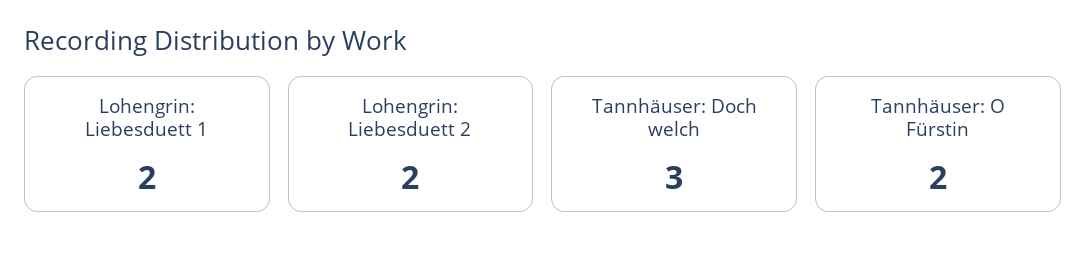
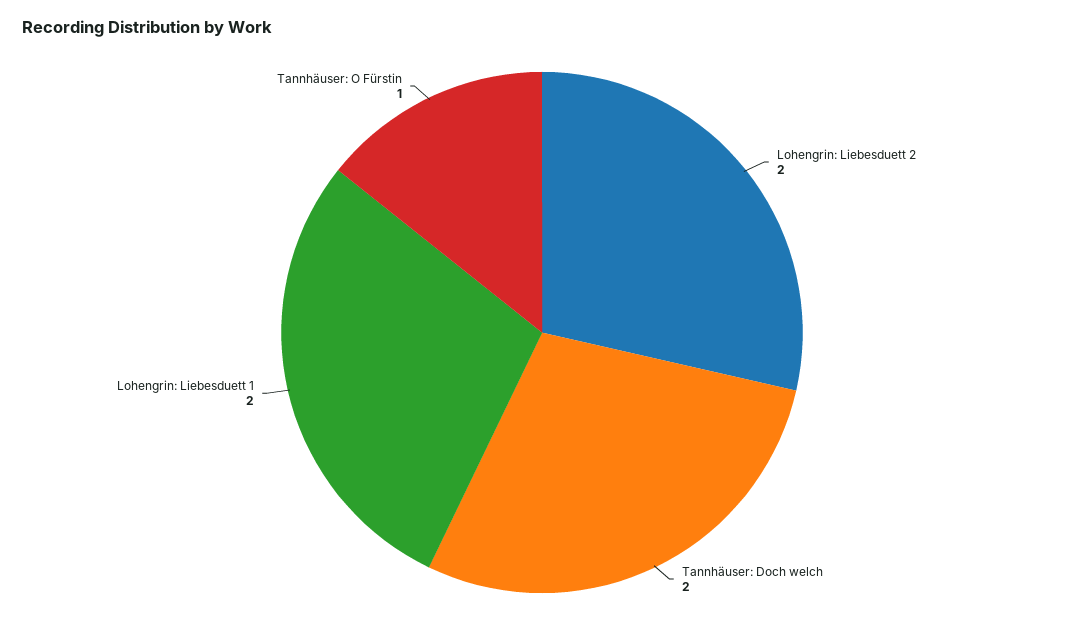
Tannhäuser: Doch welch: 3 -> 2
Tannhäuser: O Fürstin: 2 -> 1

